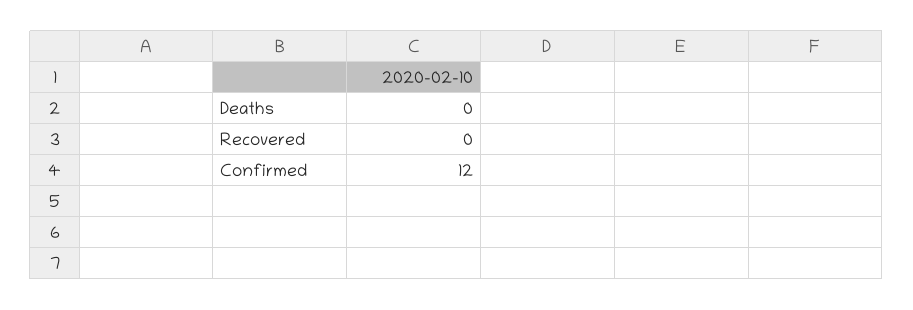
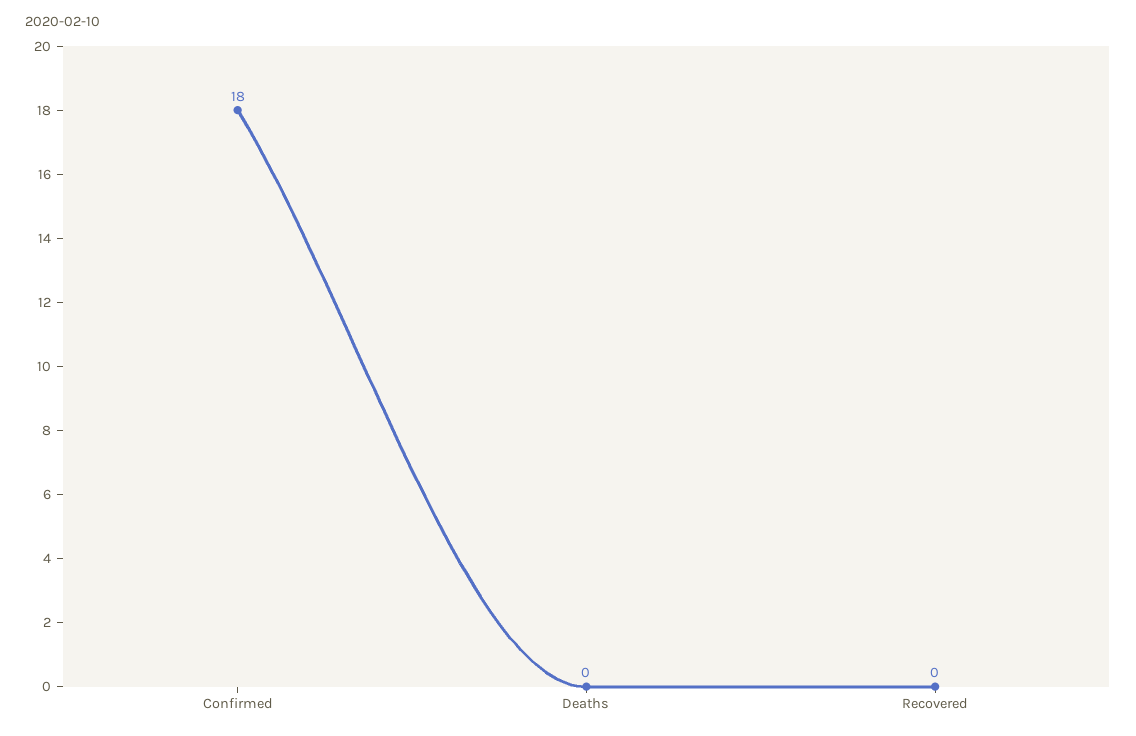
Confirmed: 12 -> 18

